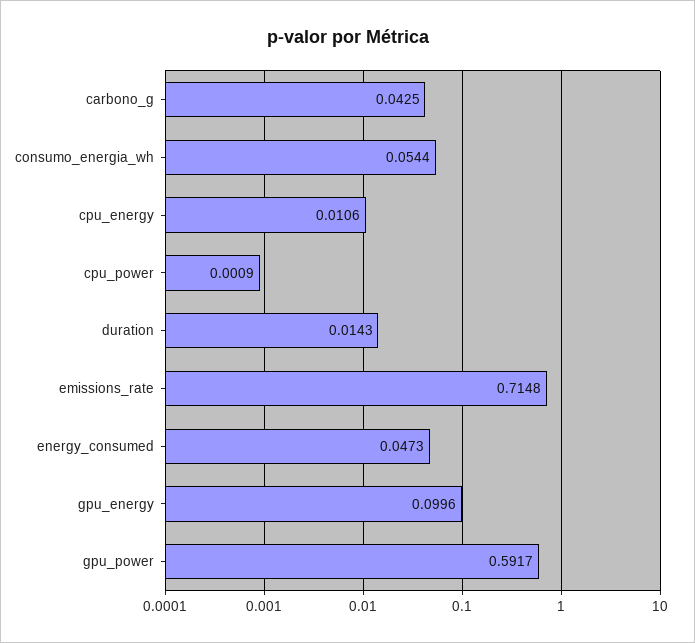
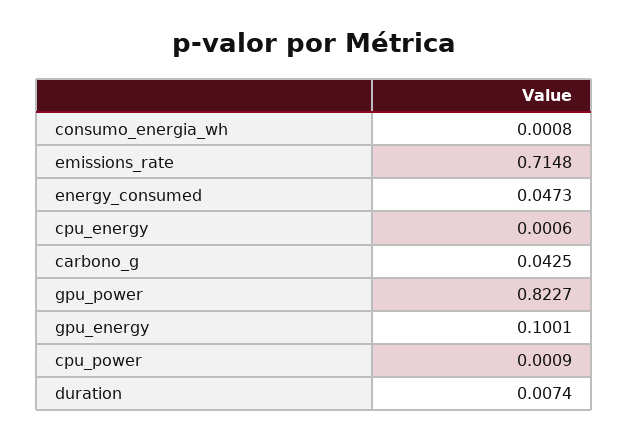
consumo_energia_wh: 0.0544 -> 0.0008
cpu_energy: 0.0106 -> 0.0006
duration: 0.0143 -> 0.0074
gpu_energy: 0.0996 -> 0.1001
gpu_power: 0.5917 -> 0.8227

